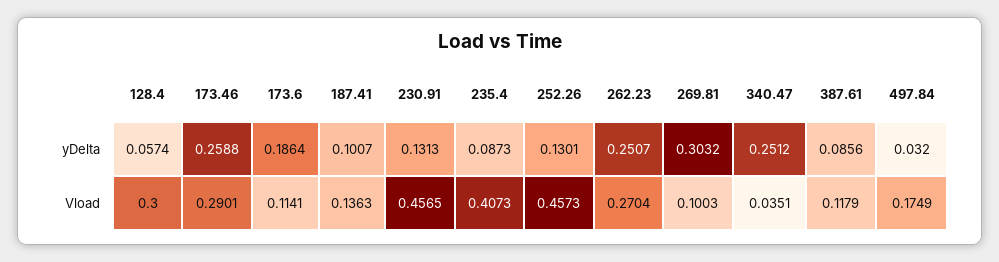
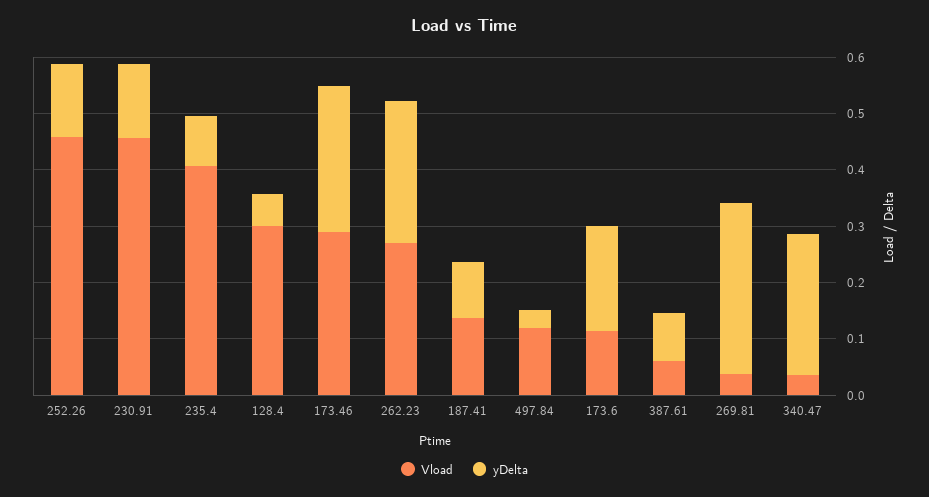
Vload, 269.81: 0.1003 -> 0.04
Vload, 387.61: 0.1179 -> 0.06
Vload, 497.84: 0.1749 -> 0.12

